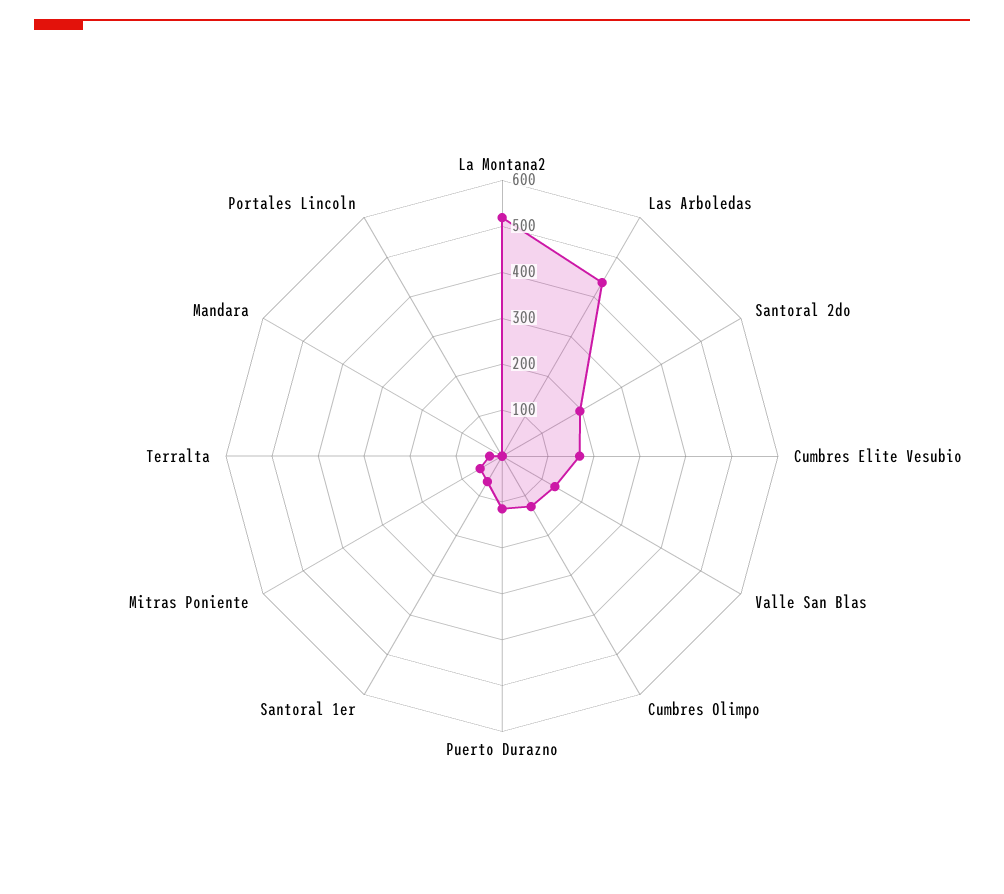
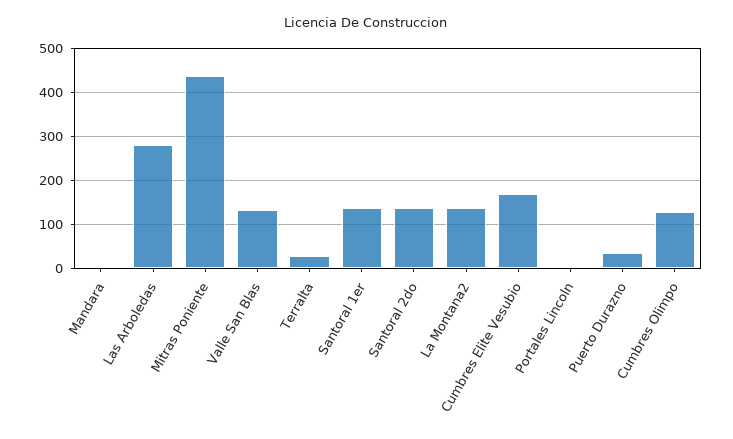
La Montana2: 520 -> 140
Las Arboledas: 440 -> 280
Santoral 2do: 200 -> 140
Puerto Durazno: 120 -> 40
Santoral 1er: 60 -> 140
Mitras Poniente: 60 -> 440

